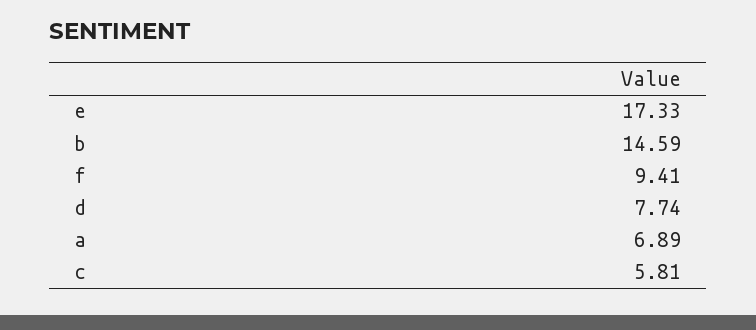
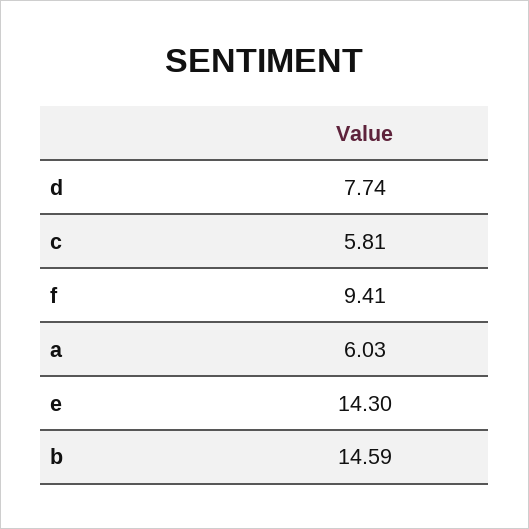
e: 17.33 -> 14.3
a: 6.89 -> 6.03

